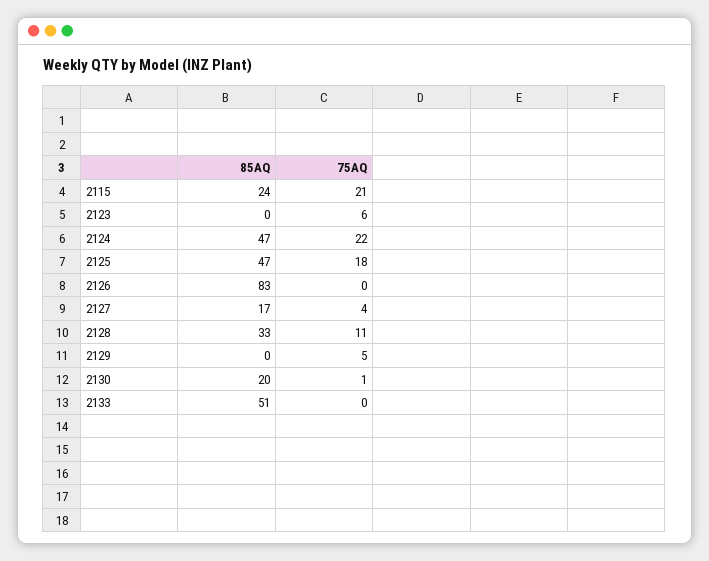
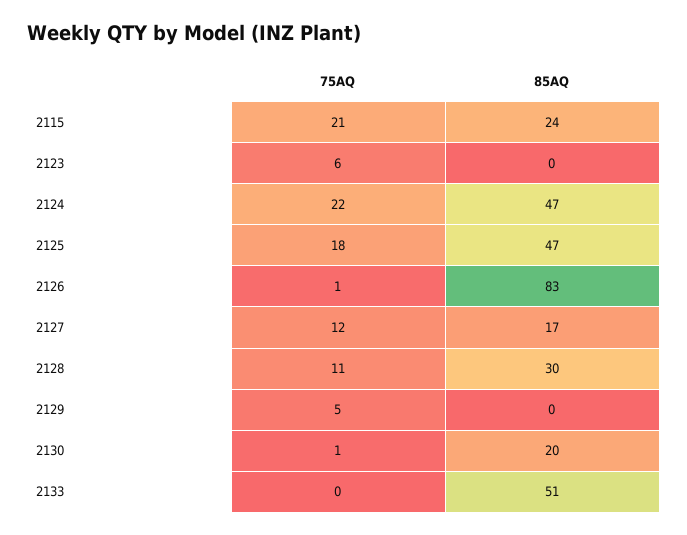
75AQ, 2126: 0 -> 1
75AQ, 2127: 4 -> 12
85AQ, 2128: 33 -> 30

